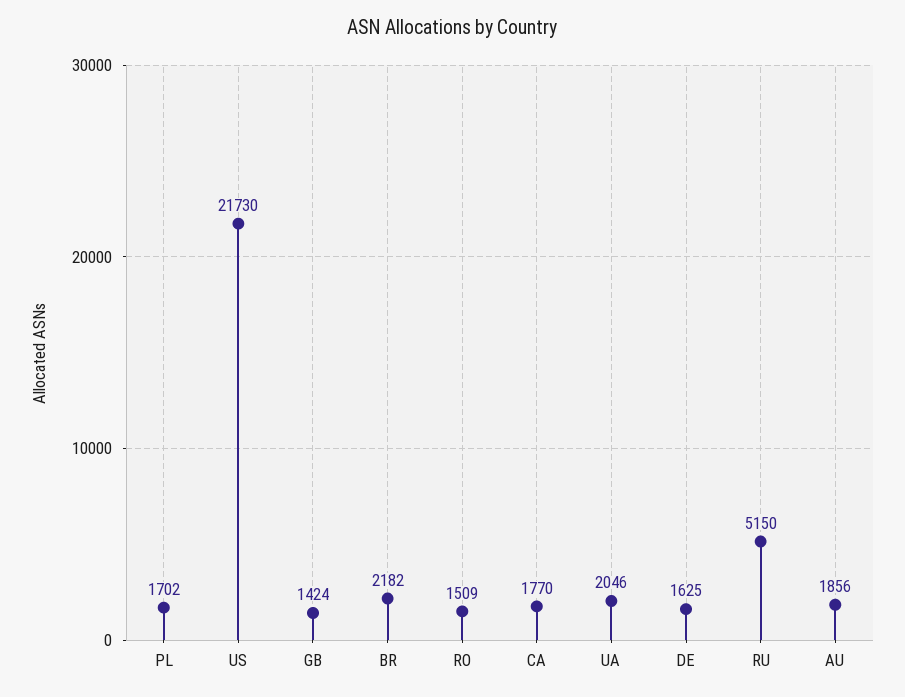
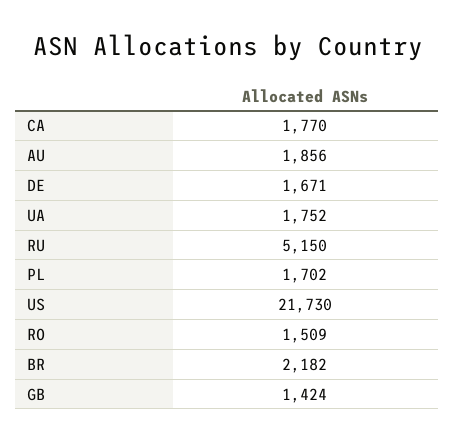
UA: 2046 -> 1752
DE: 1625 -> 1671

